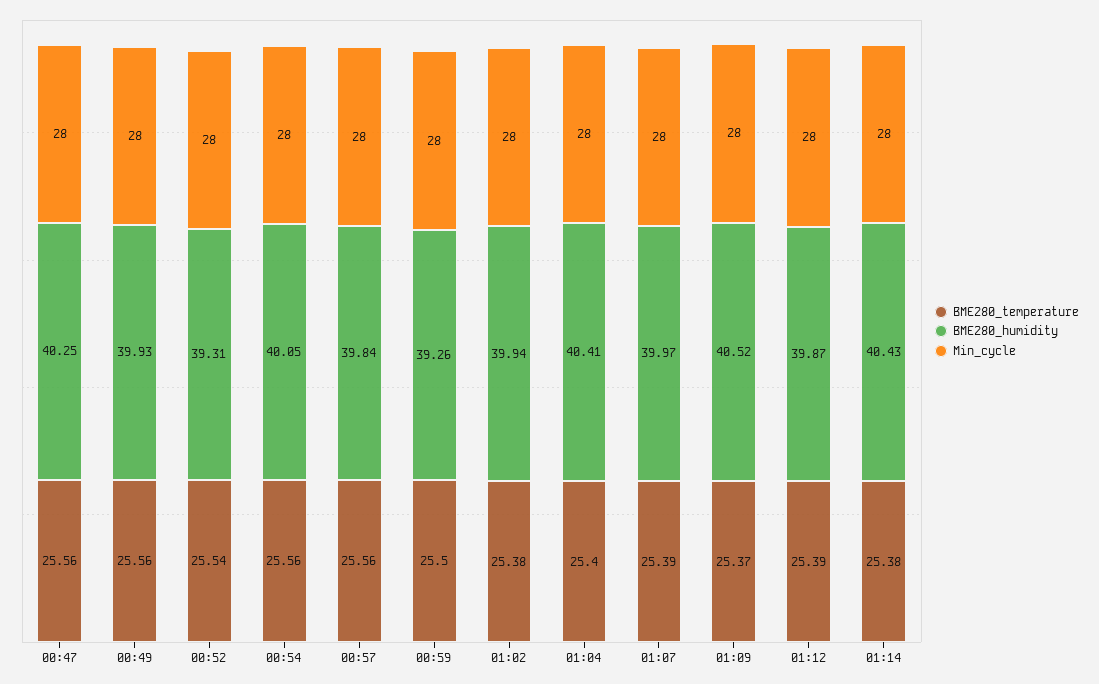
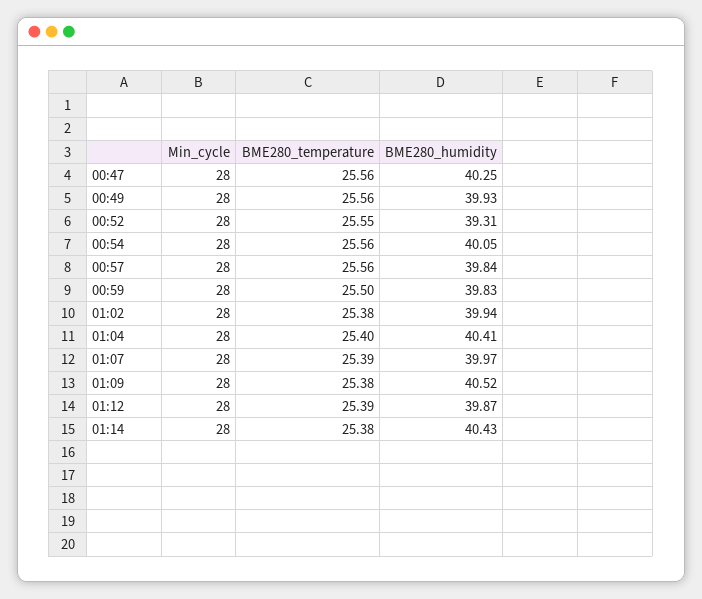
BME280_temperature, 00:52: 25.54 -> 25.55
BME280_humidity, 00:59: 39.26 -> 39.83
BME280_temperature, 01:09: 25.37 -> 25.38

